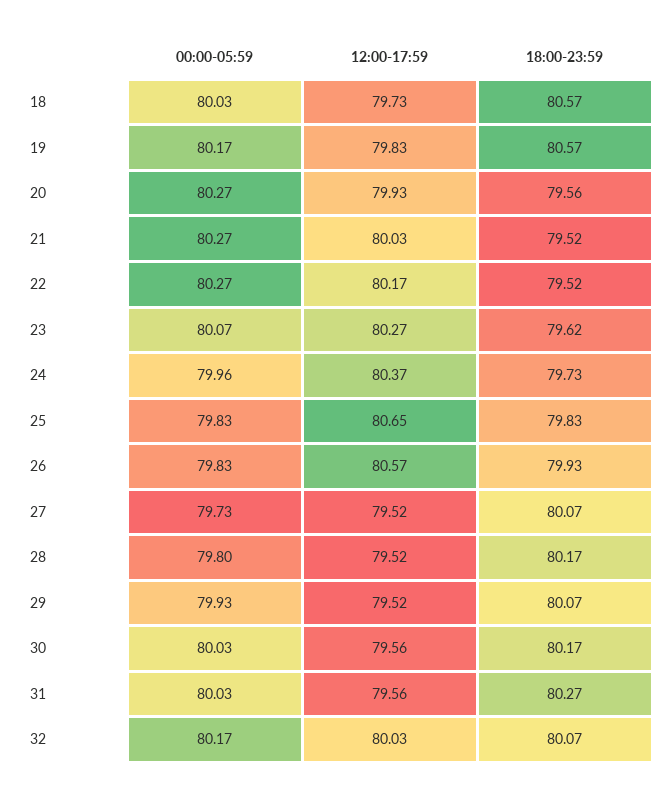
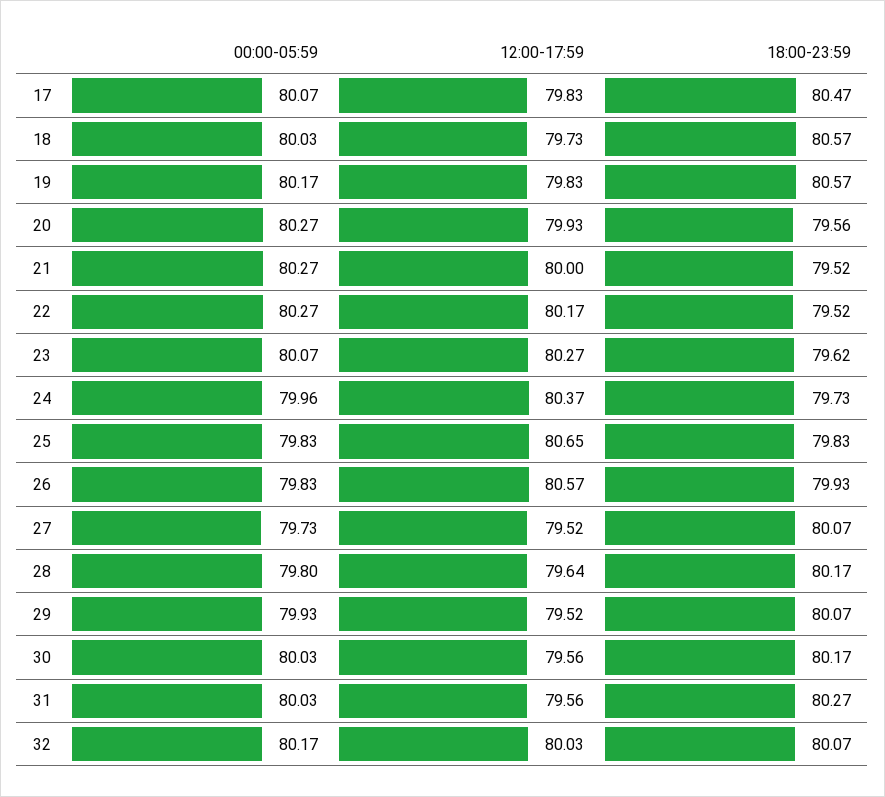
12:00-17:59, 21: 80.03 -> 80
12:00-17:59, 28: 79.52 -> 79.64
00:00-05:59, 17: none -> 80.07
12:00-17:59, 17: none -> 79.83
18:00-23:59, 17: none -> 80.47

